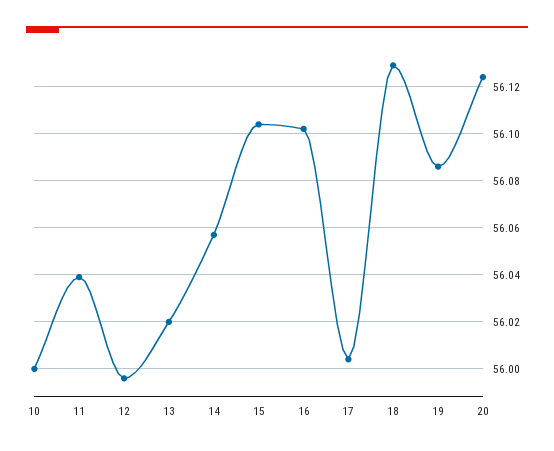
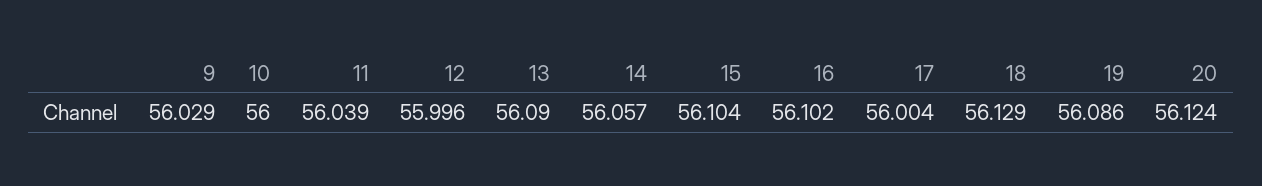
13: 56.02 -> 56.09
9: none -> 56.029

